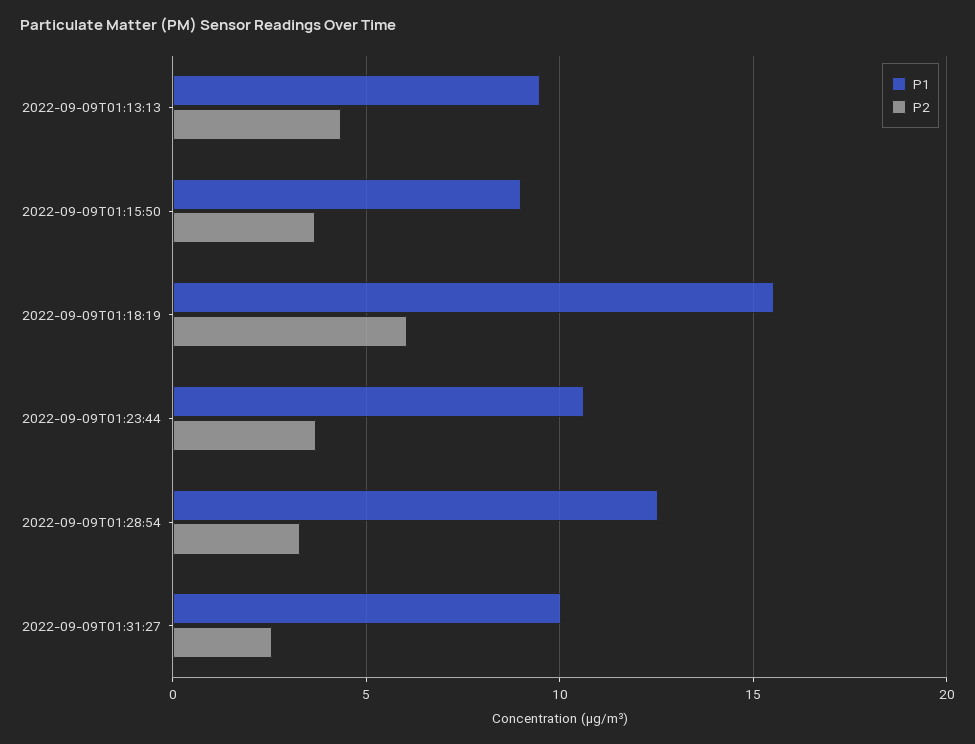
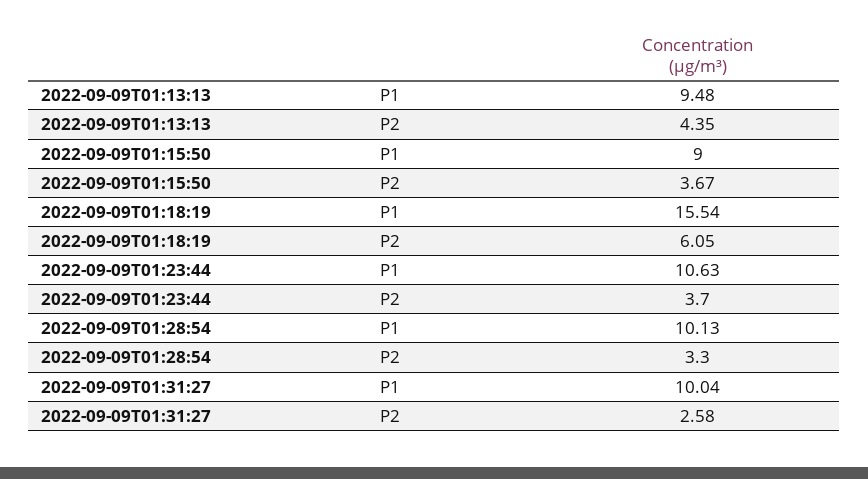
P1, 2022-09-09T01:28:54: 12.5 -> 10.13

